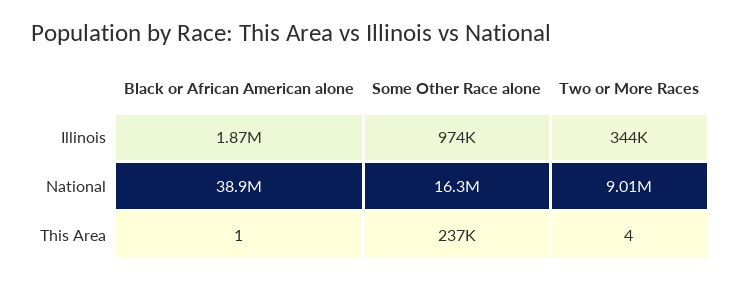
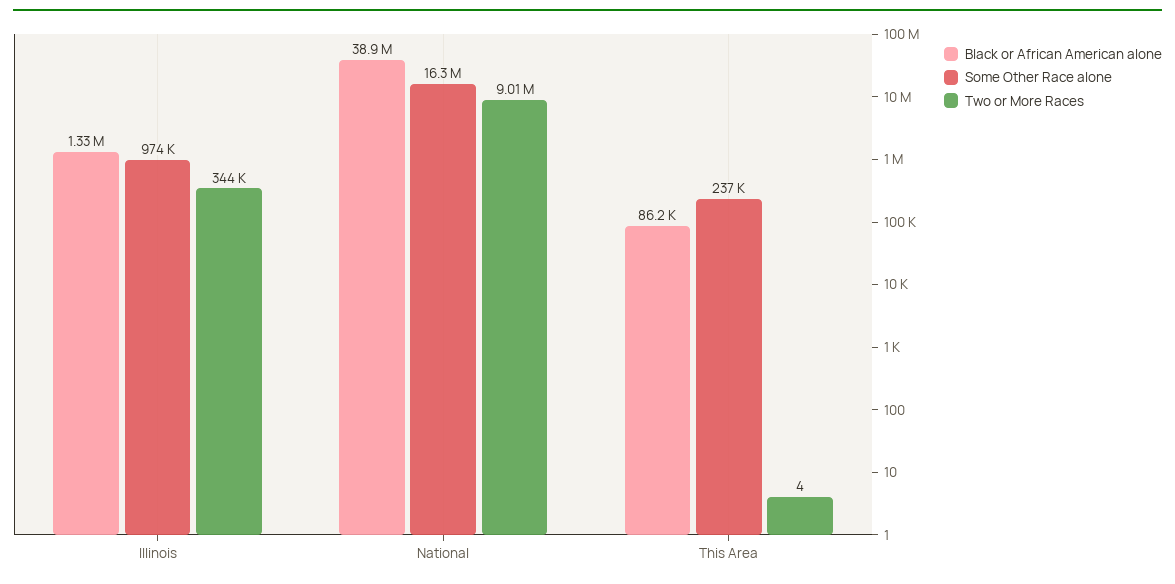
Black or African American alone, Illinois: 1870000 -> 1330000
Black or African American alone, This Area: 1 -> 86200

